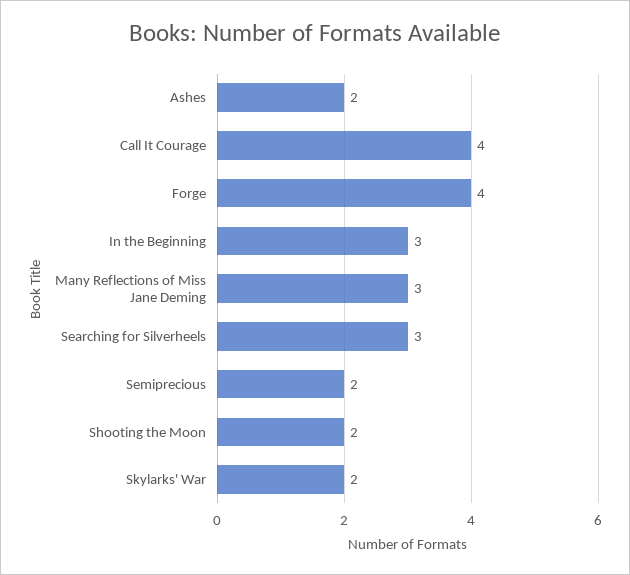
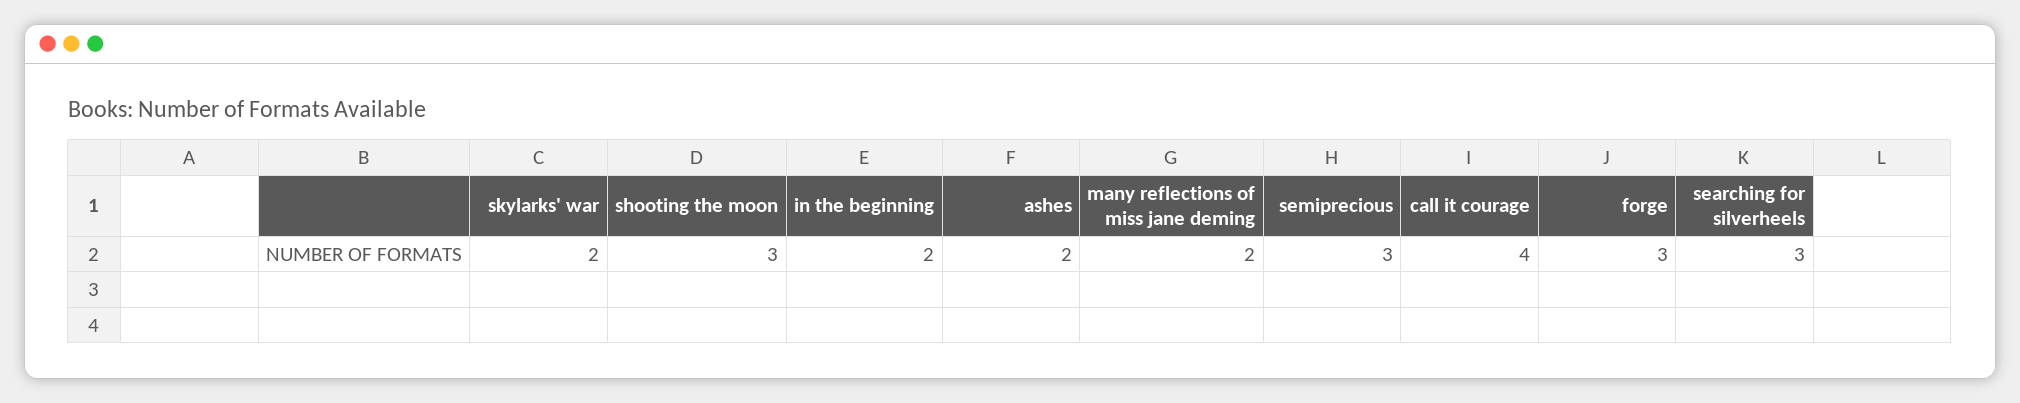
Forge: 4 -> 3
In the Beginning: 3 -> 2
Many Reflections of Miss Jane Deming: 3 -> 2
Semiprecious: 2 -> 3
Shooting the Moon: 2 -> 3

